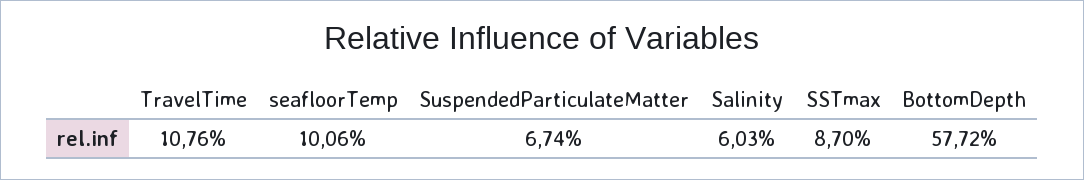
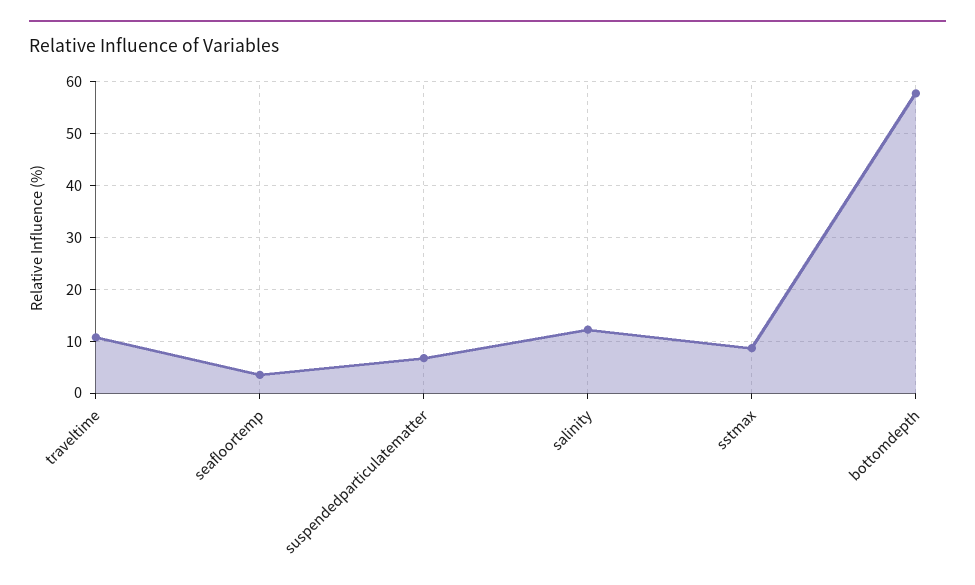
seafloorTemp: 10.06 -> 4
Salinity: 6.03 -> 12

